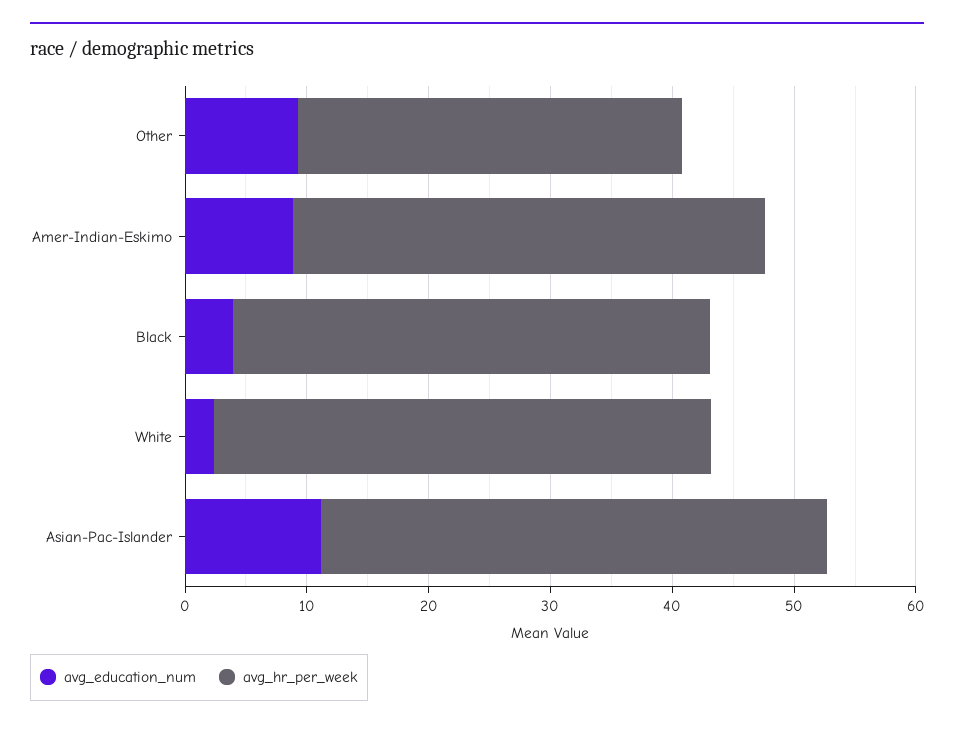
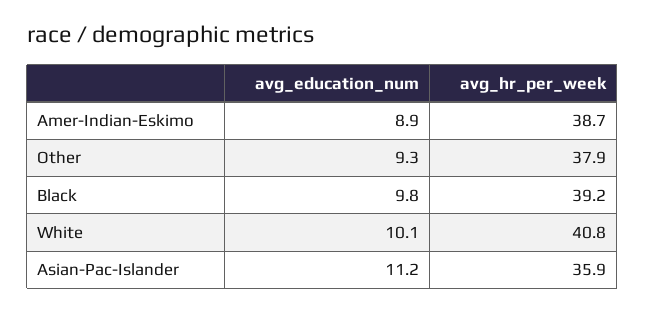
avg_hr_per_week, Other: 32 -> 37.9
avg_education_num, Black: 4 -> 9.8
avg_education_num, White: 2 -> 10.1
avg_hr_per_week, Asian-Pac-Islander: 42 -> 35.9

